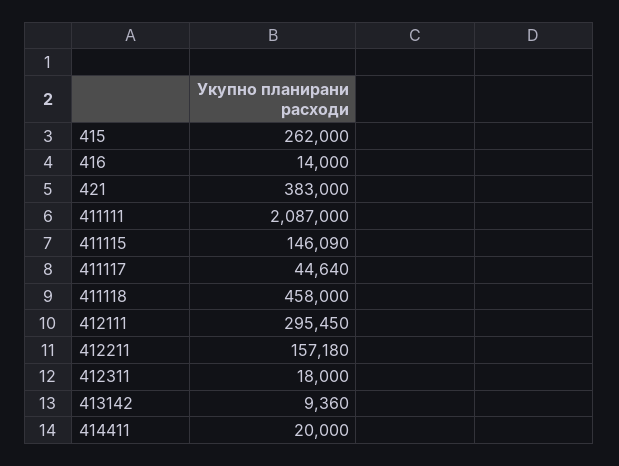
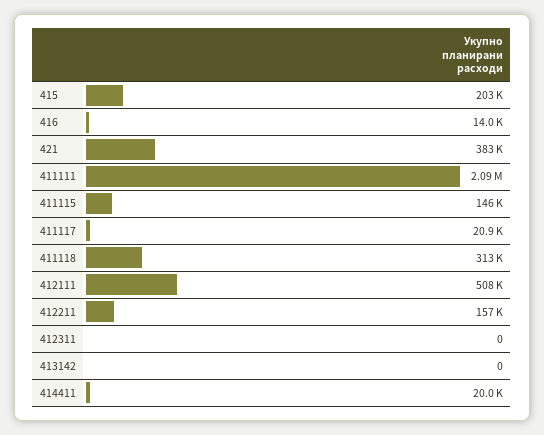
415: 262000 -> 203000
411117: 44640 -> 20900
411118: 458000 -> 313000
412111: 295450 -> 508000
412311: 18000 -> 0
413142: 9360 -> 0

